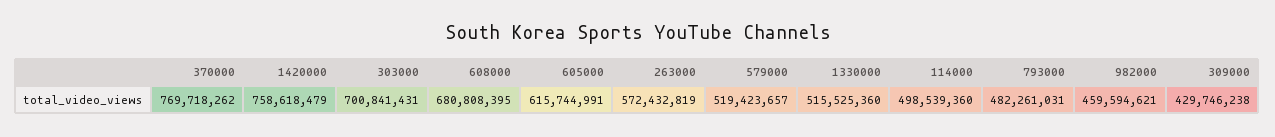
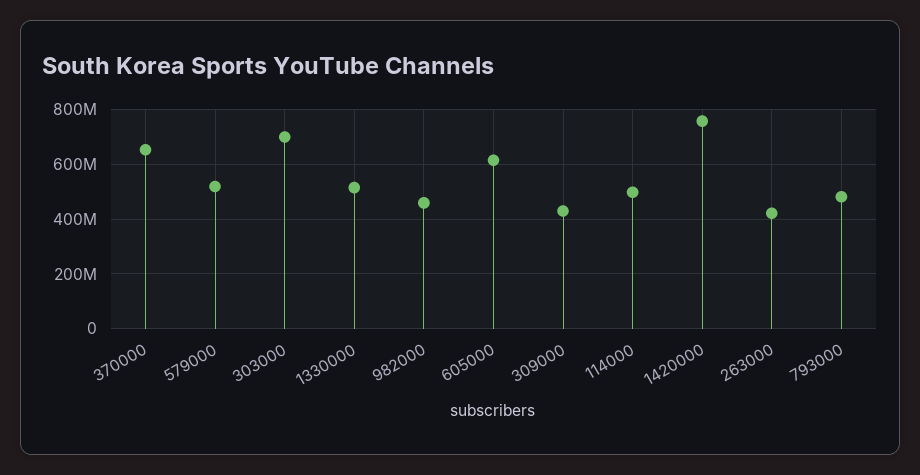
370000: 769718262 -> 650000000
608000: 680808395 -> none
263000: 572432819 -> 425000000

